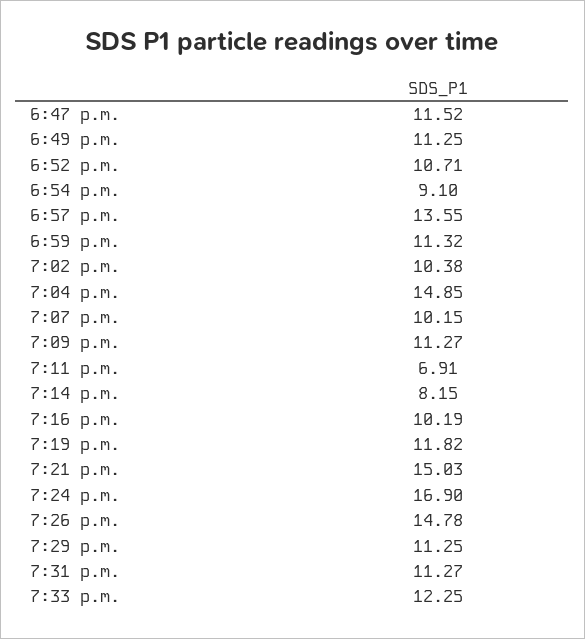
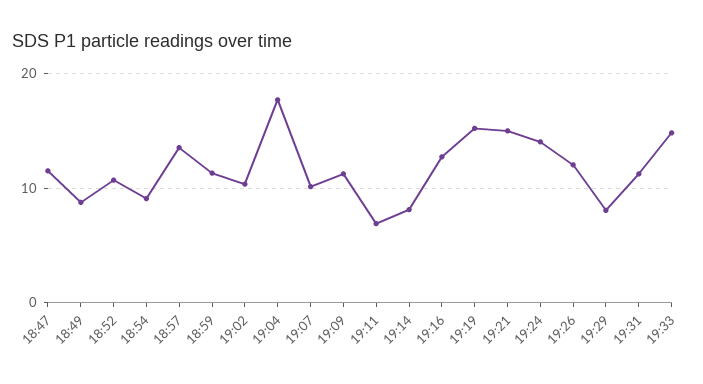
6:49 p.m.: 11.25 -> 9
7:04 p.m.: 14.85 -> 18
7:16 p.m.: 10.19 -> 13
7:19 p.m.: 11.82 -> 15
7:24 p.m.: 16.9 -> 14
7:26 p.m.: 14.78 -> 12
7:29 p.m.: 11.25 -> 8
7:33 p.m.: 12.25 -> 15

